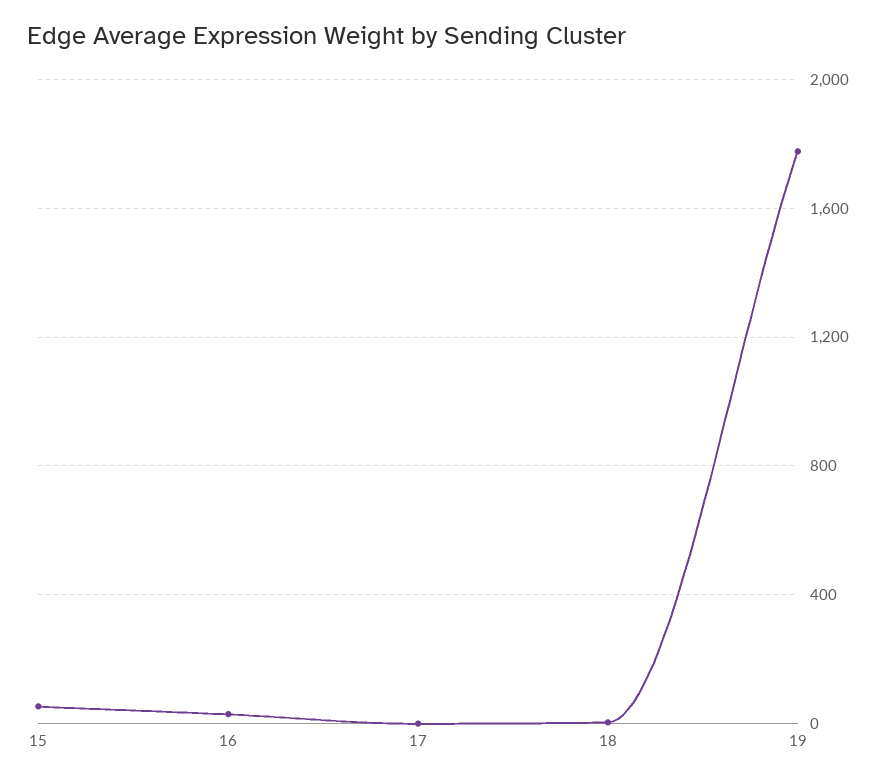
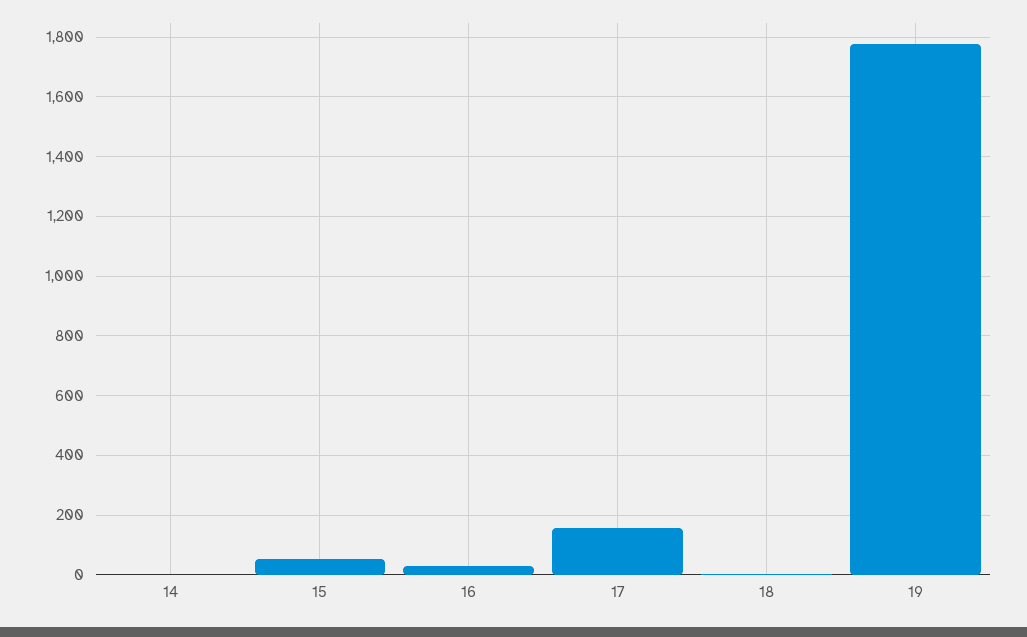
17: 0 -> 150
14: none -> 0

